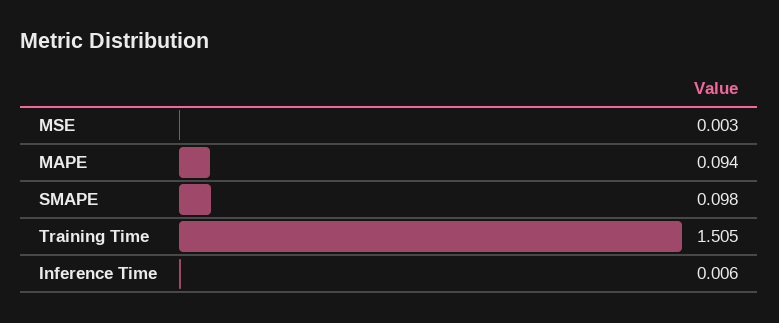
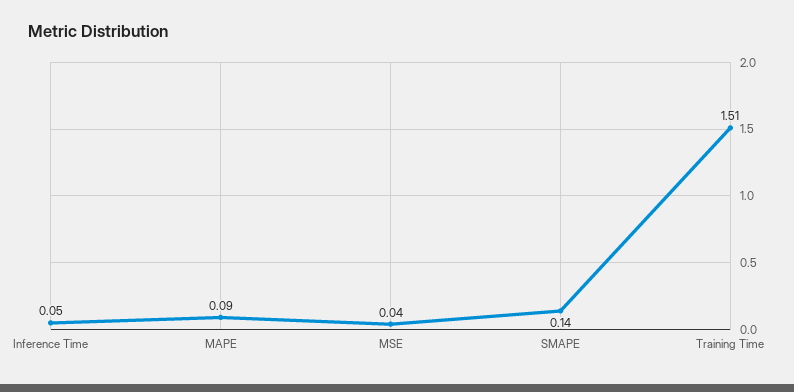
MSE: 0.003 -> 0.04
SMAPE: 0.098 -> 0.14
Inference Time: 0.006 -> 0.05

